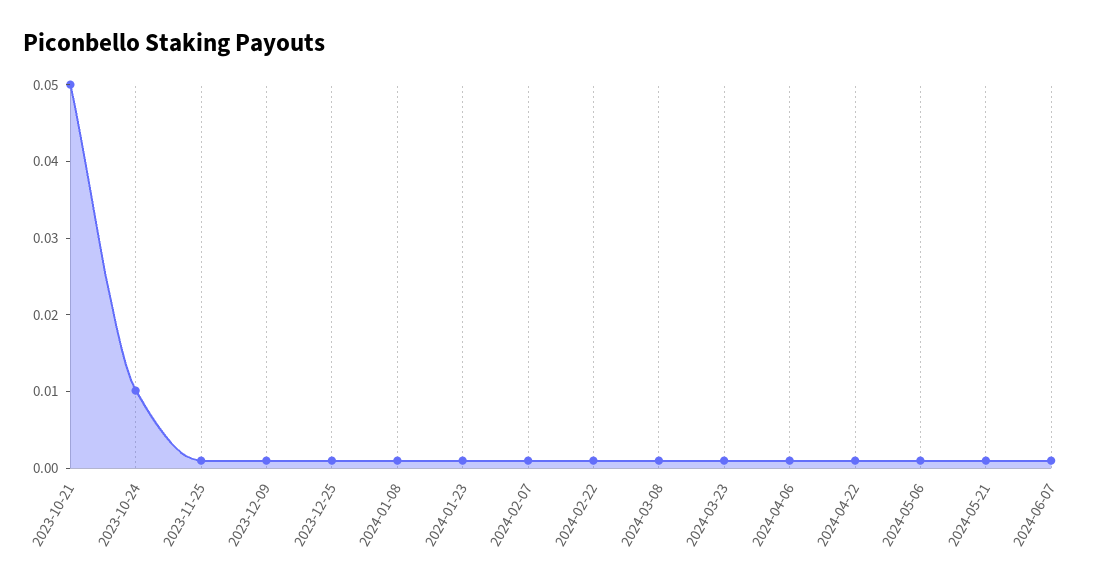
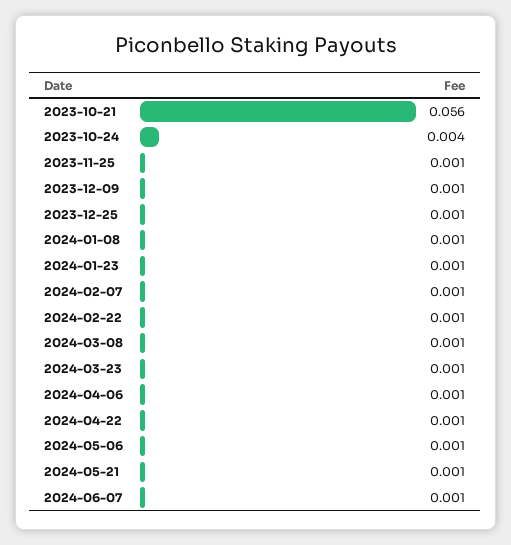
2023-10-21: 0.05 -> 0.056
2023-10-24: 0.01 -> 0.004

